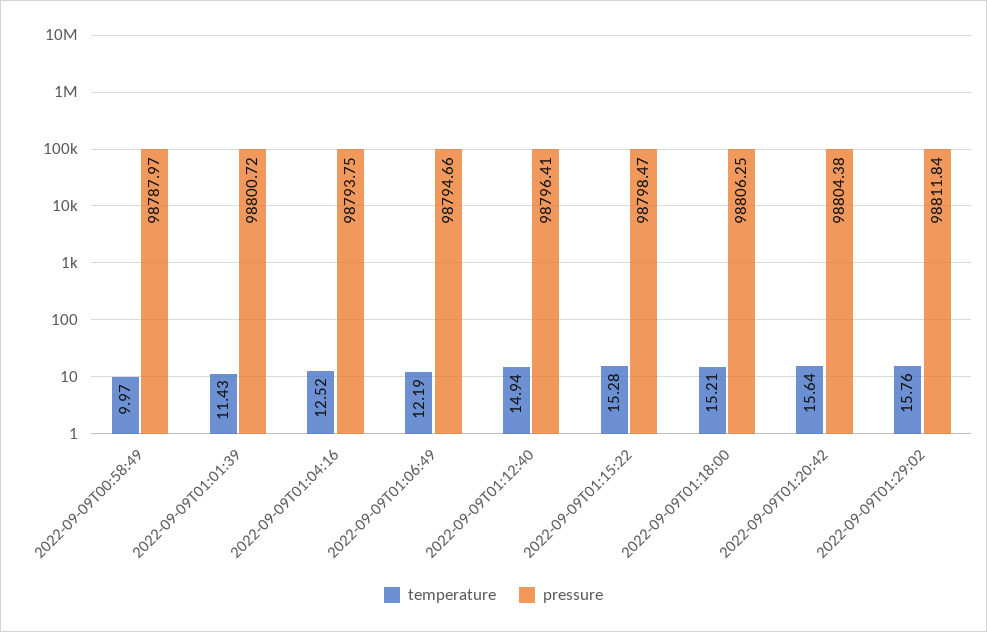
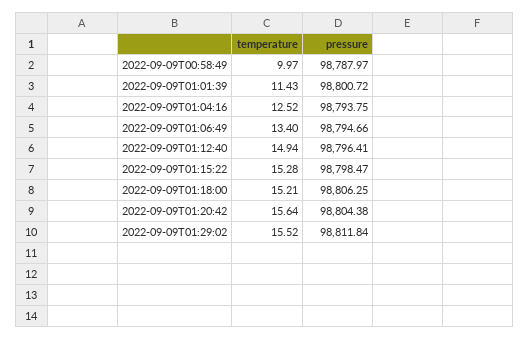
temperature, 2022-09-09T01:06:49: 12.19 -> 13.4
temperature, 2022-09-09T01:29:02: 15.76 -> 15.52

